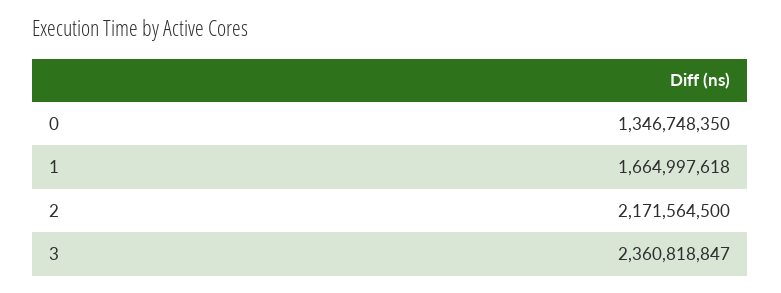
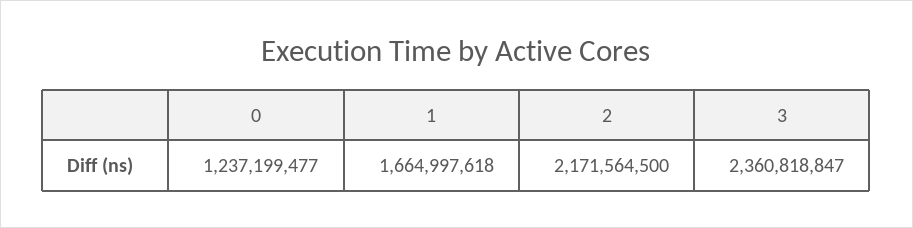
0: 1346748350 -> 1237199477

